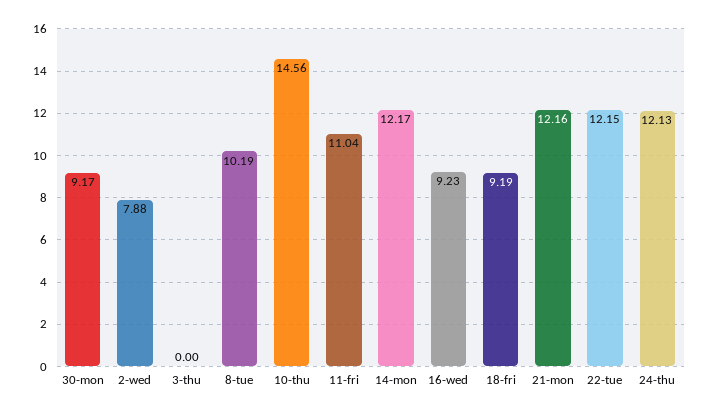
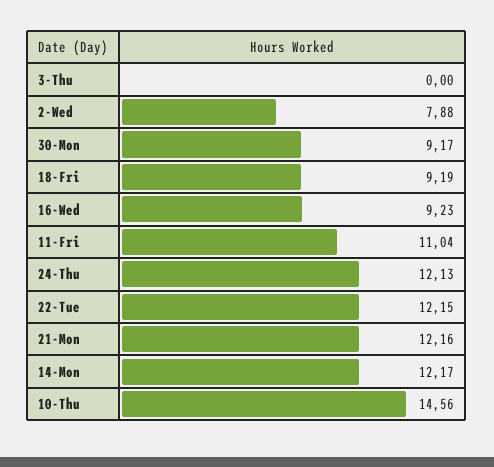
8-tue: 10.19 -> none

